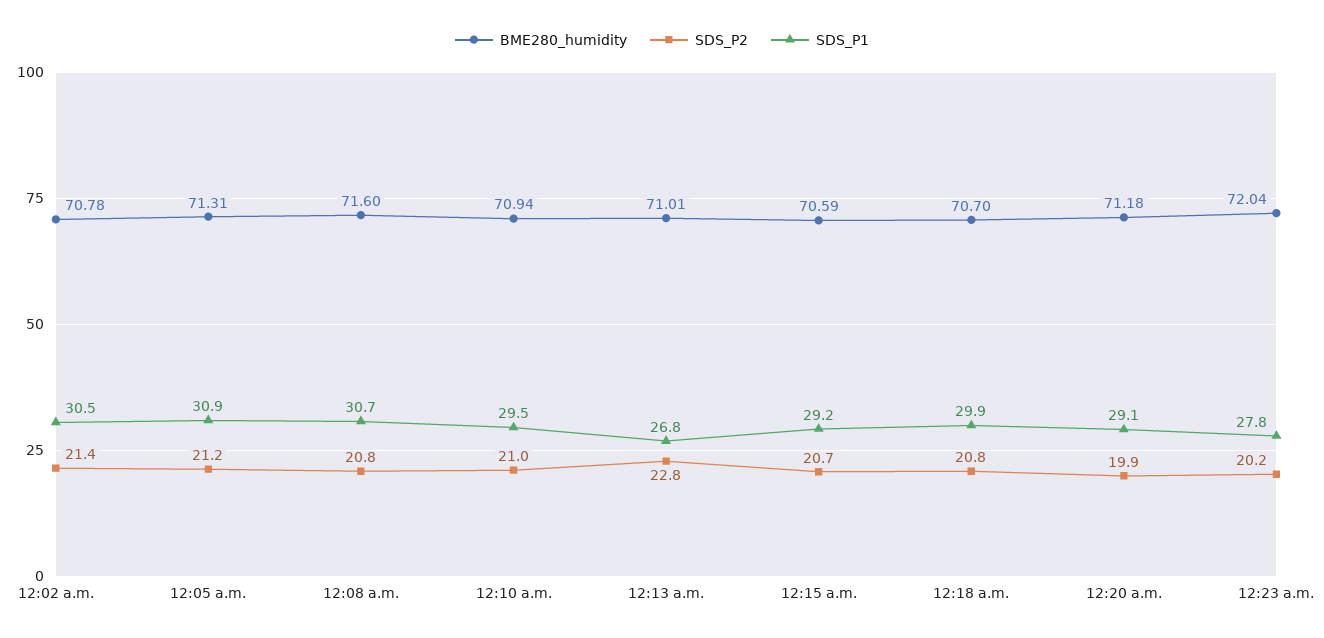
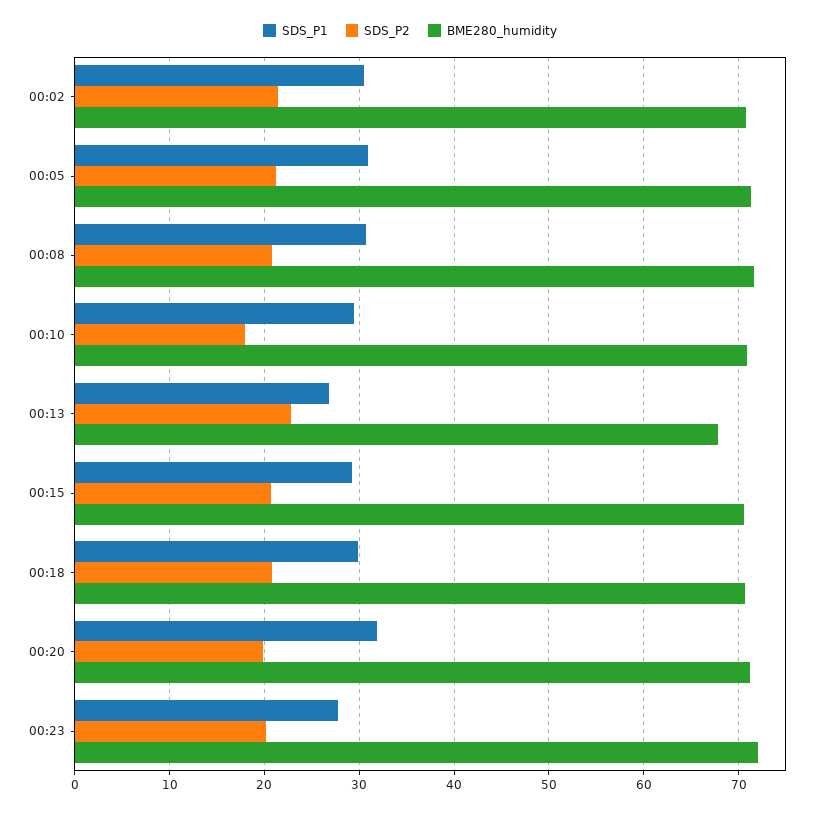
SDS_P2, 12:10 a.m.: 21 -> 18
BME280_humidity, 12:13 a.m.: 71.01 -> 68
SDS_P1, 12:20 a.m.: 29.1 -> 32

